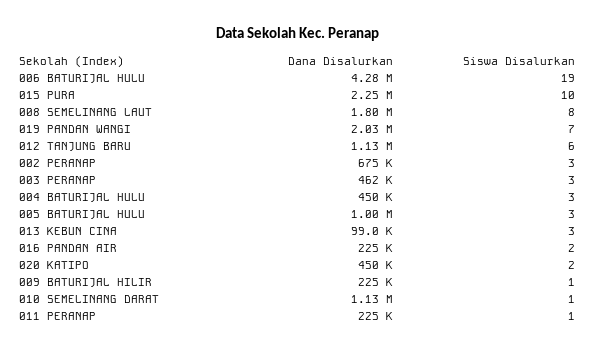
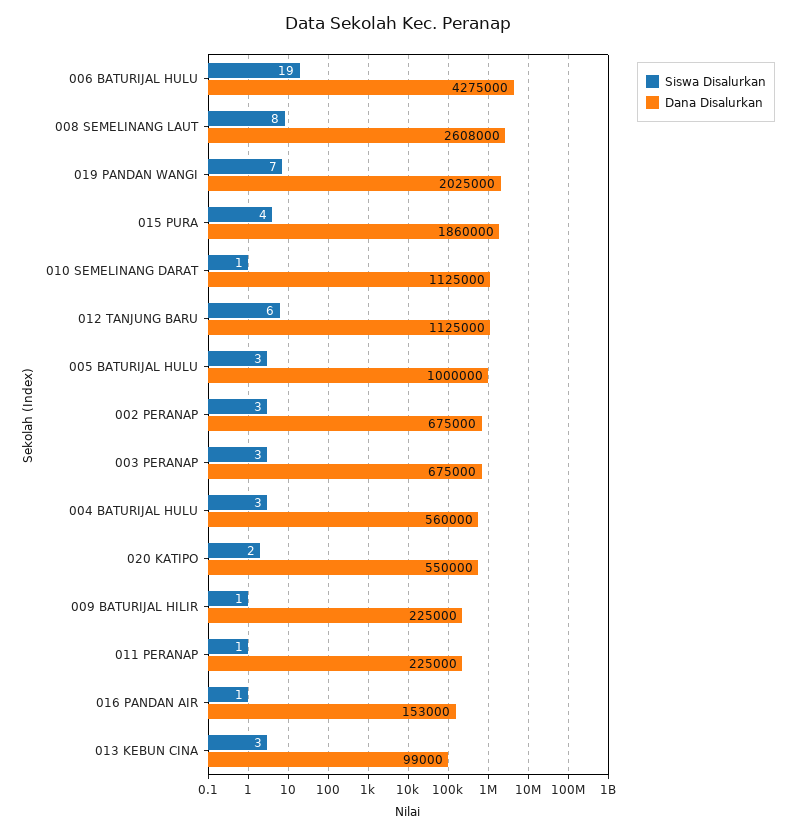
Dana Disalurkan, 015 PURA: 2250000 -> 1860000
Siswa Disalurkan, 015 PURA: 10 -> 4
Dana Disalurkan, 008 SEMELINANG LAUT: 1800000 -> 2608000
Dana Disalurkan, 003 PERANAP: 462000 -> 675000
Dana Disalurkan, 004 BATURIJAL HULU: 450000 -> 560000
Dana Disalurkan, 016 PANDAN AIR: 225000 -> 153000
Siswa Disalurkan, 016 PANDAN AIR: 2 -> 1
Dana Disalurkan, 020 KATIPO: 450000 -> 550000

